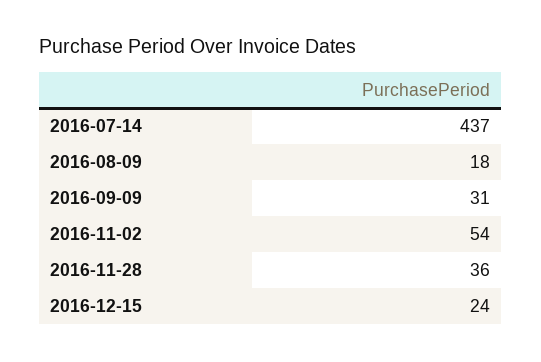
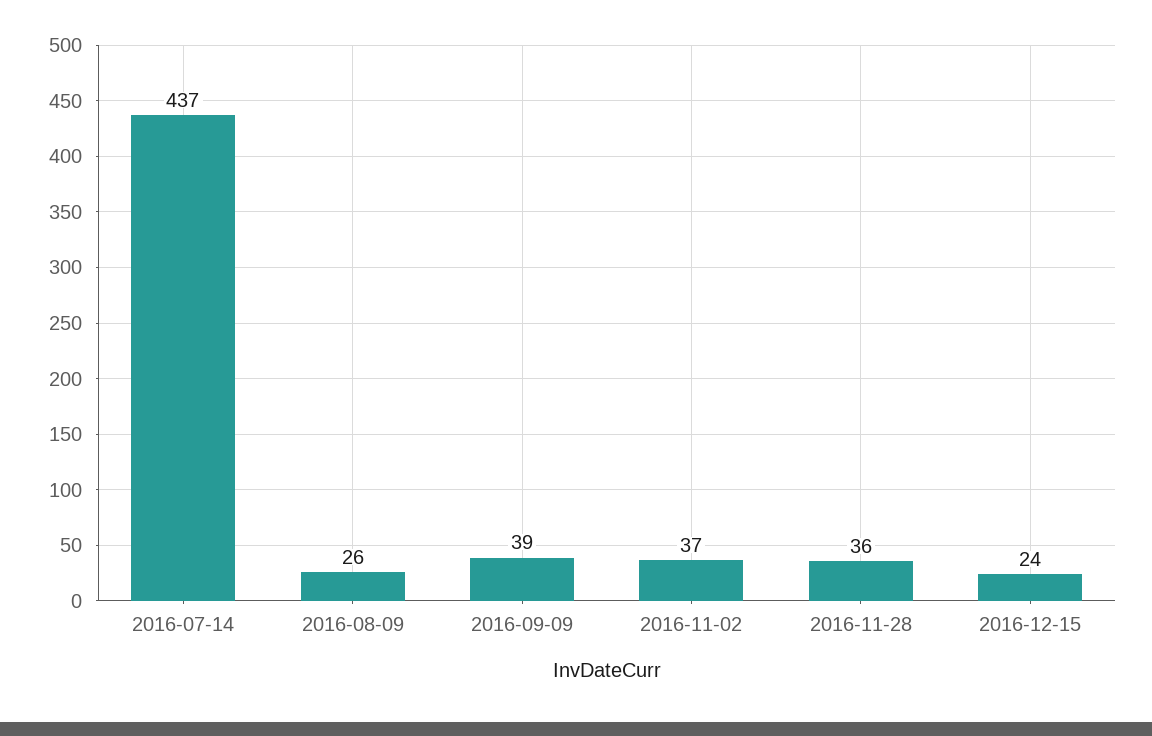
2016-08-09: 18 -> 26
2016-09-09: 31 -> 39
2016-11-02: 54 -> 37

